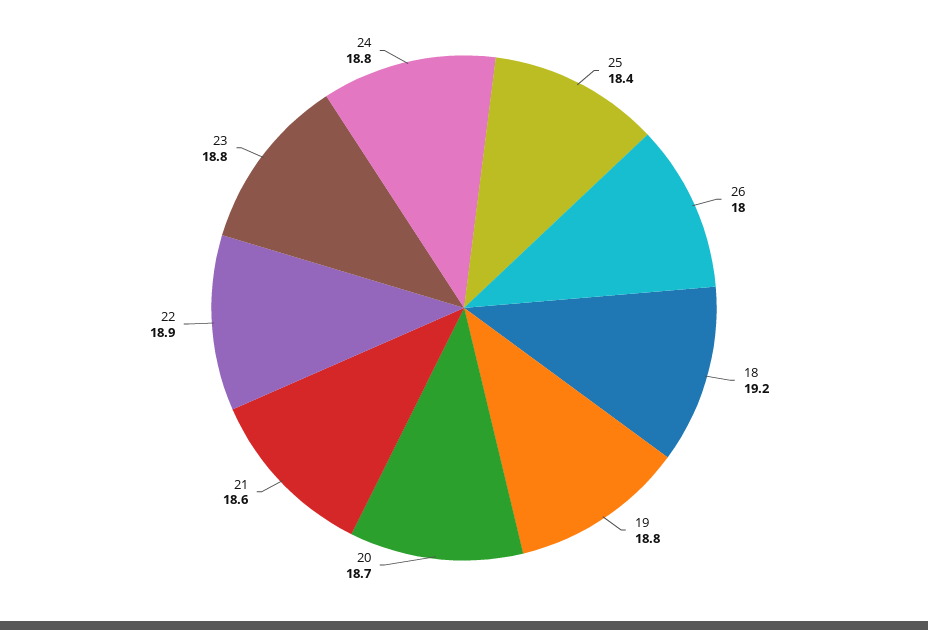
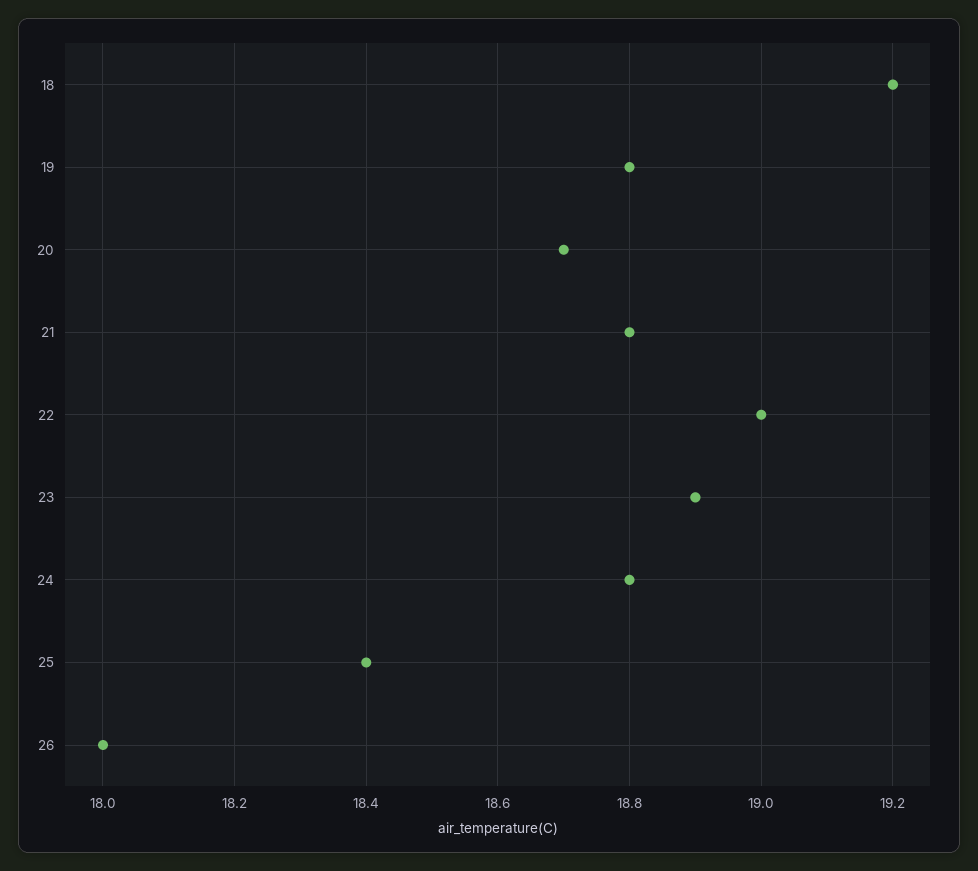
21: 18.6 -> 18.8
22: 18.9 -> 19
23: 18.8 -> 18.9

